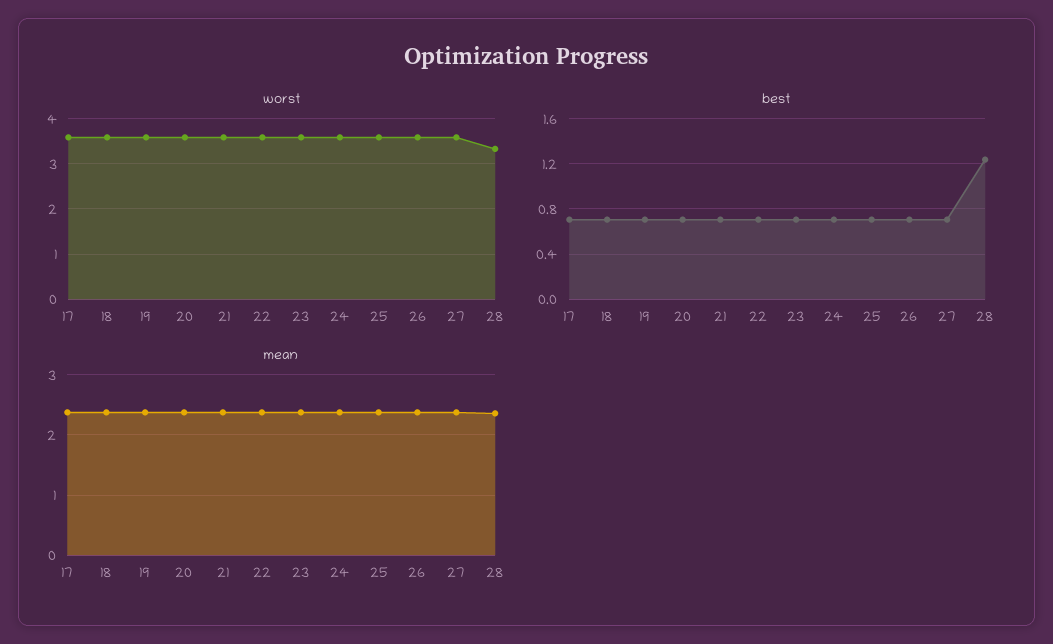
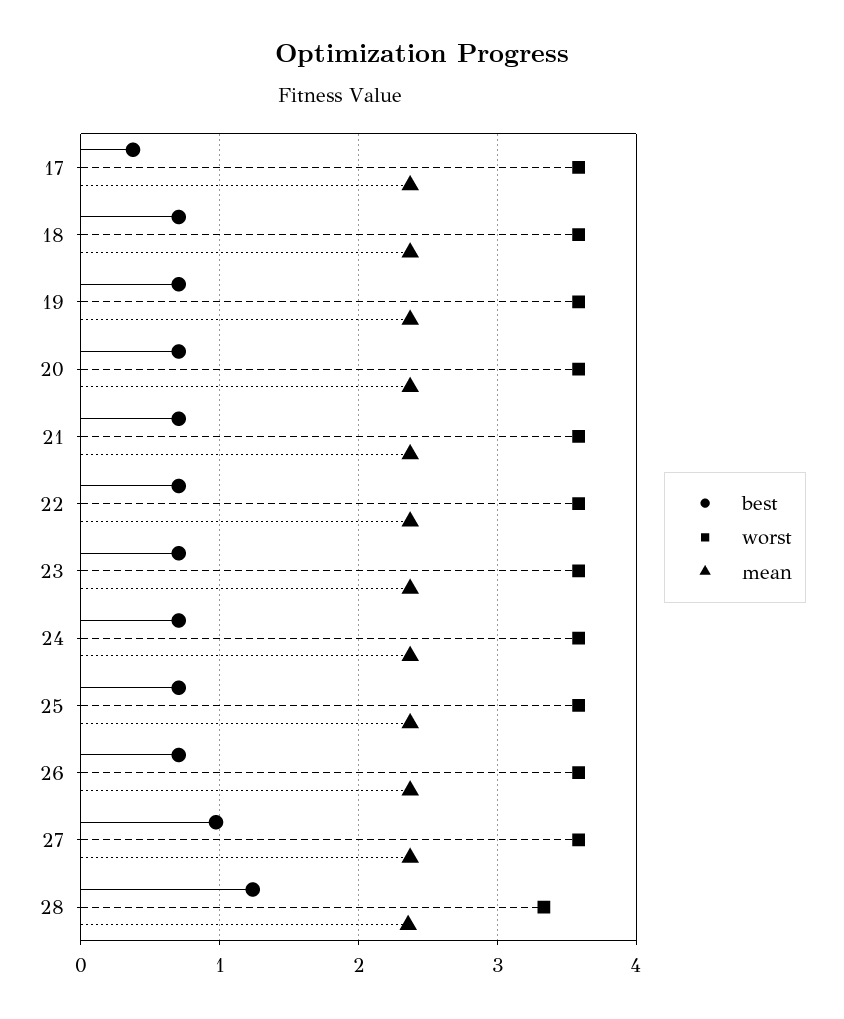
best, 17: 0.7 -> 0.4
best, 27: 0.7 -> 1

